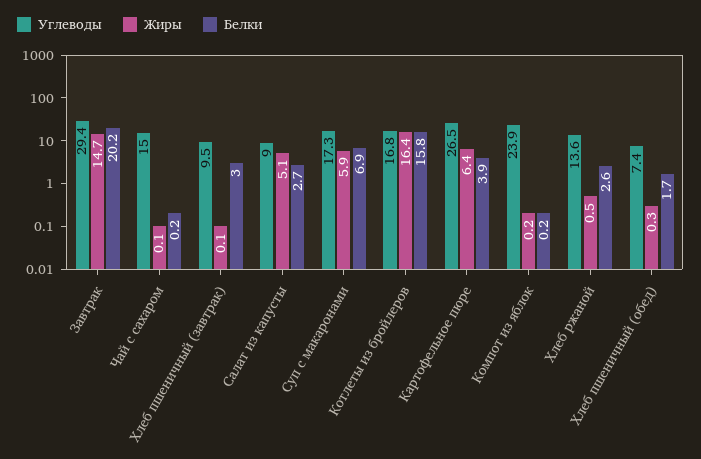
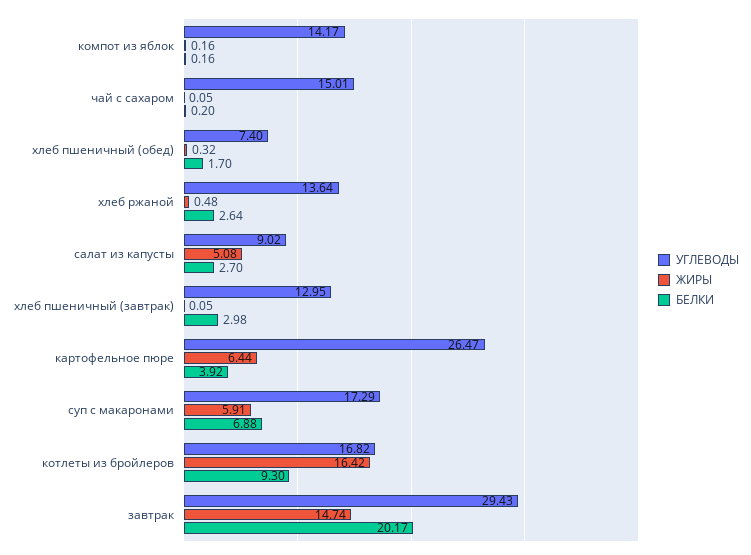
Углеводы, Хлеб пшеничный (завтрак): 9.5 -> 12.95
Белки, Котлеты из бройлеров: 15.8 -> 9.3
Углеводы, Компот из яблок: 23.9 -> 14.17

